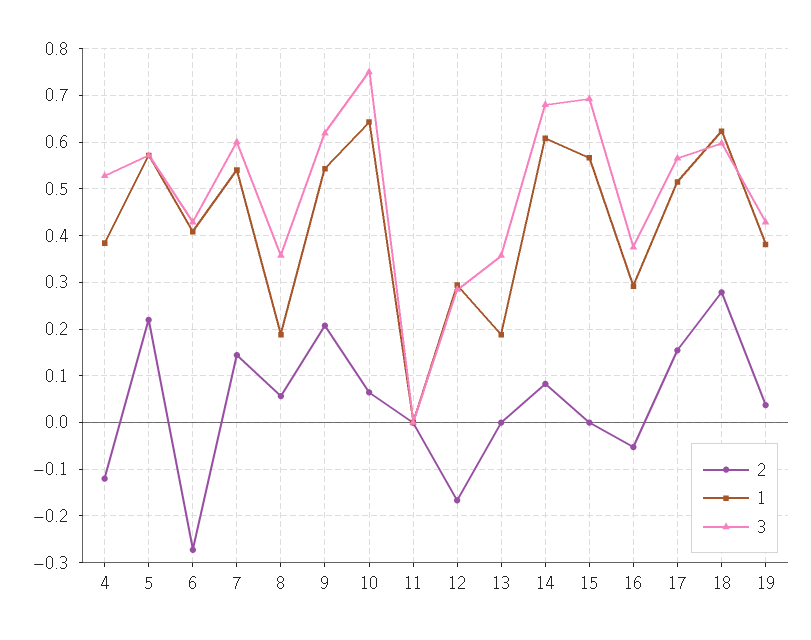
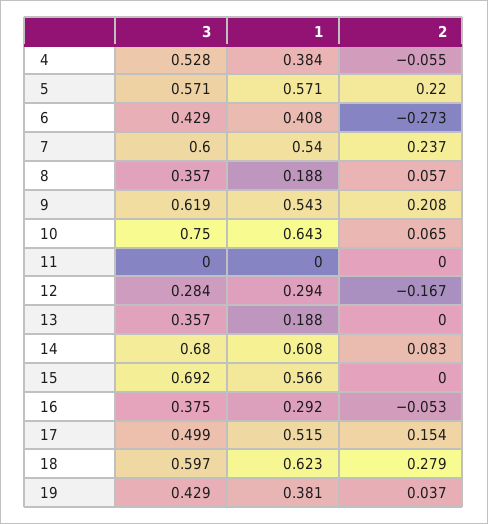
2, 4: -0.12 -> -0.055
2, 7: 0.14 -> 0.237
3, 17: 0.56 -> 0.499

